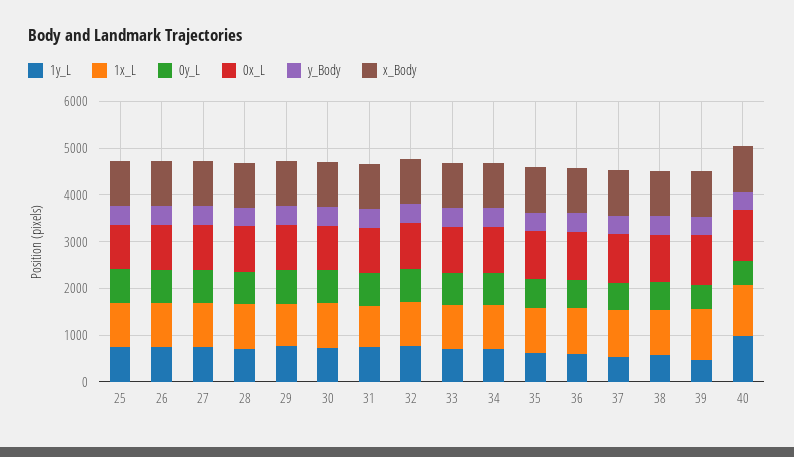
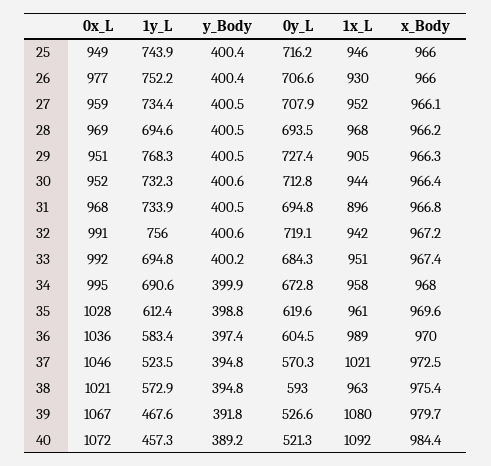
1y_L, 40: 1000 -> 457.3

